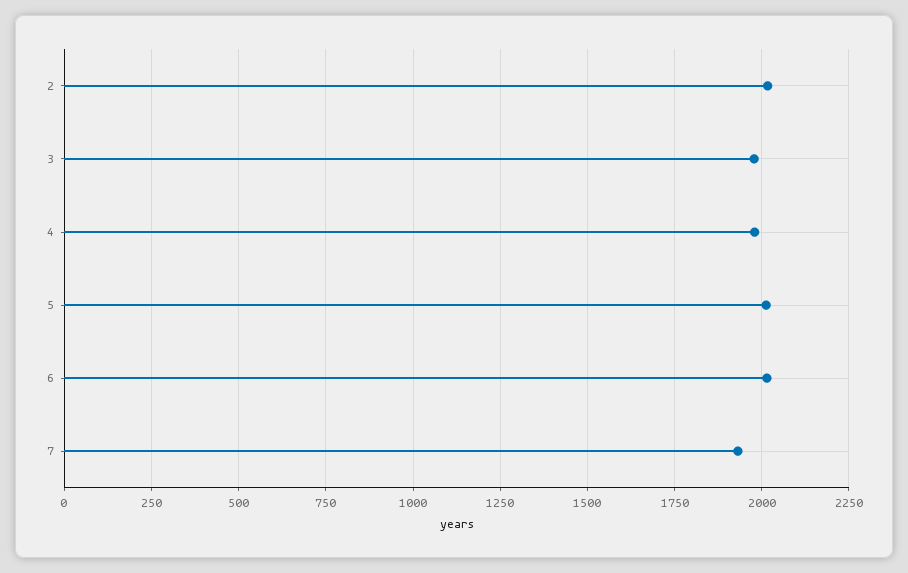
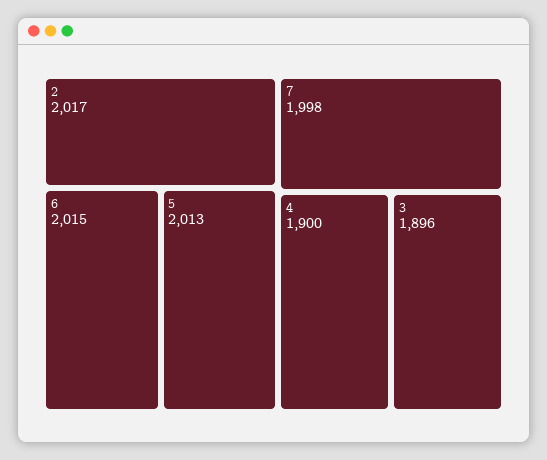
3: 1975 -> 1896
4: 1975 -> 1900
7: 1925 -> 1998

